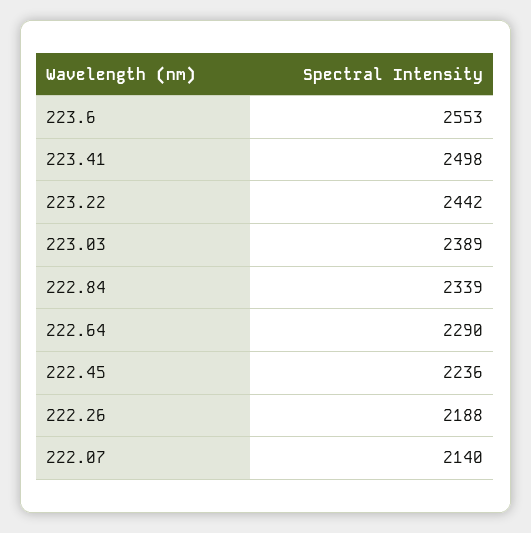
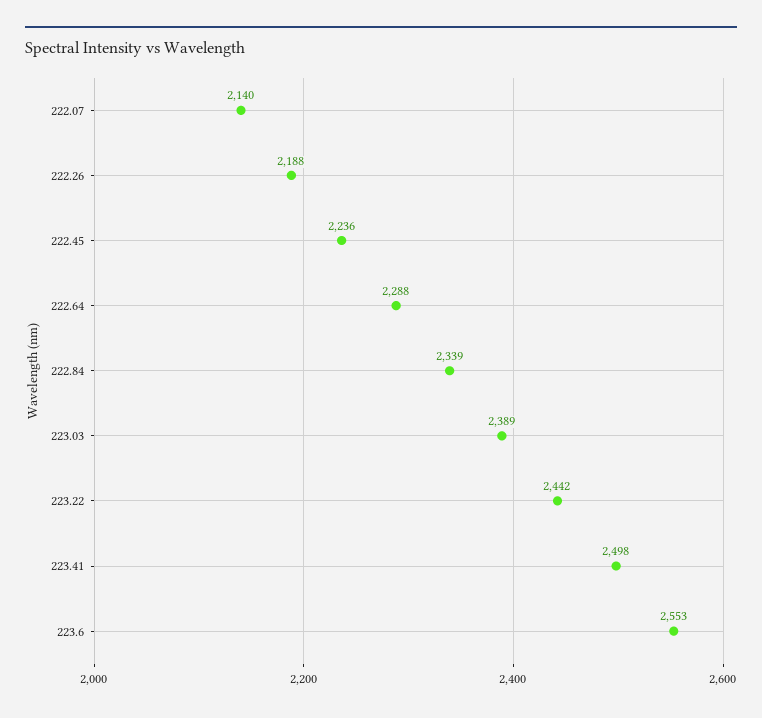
222.64: 2290 -> 2288

